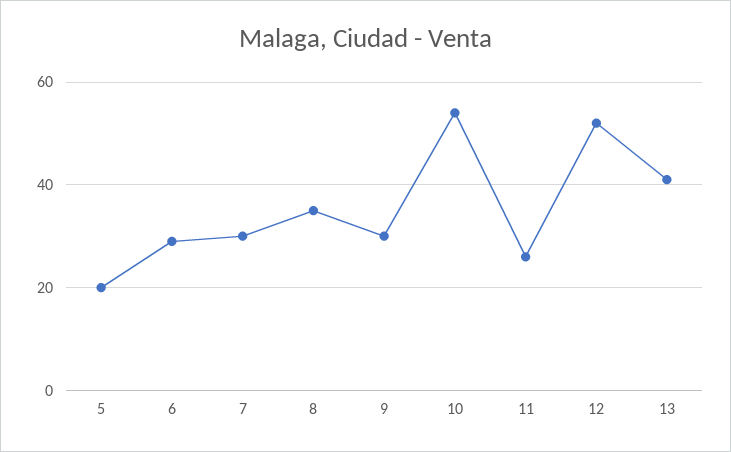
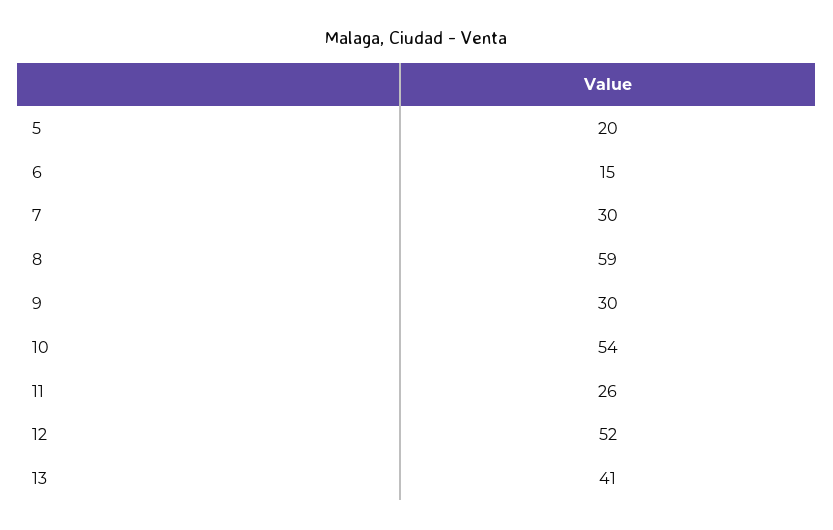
6: 30 -> 15
8: 35 -> 59

